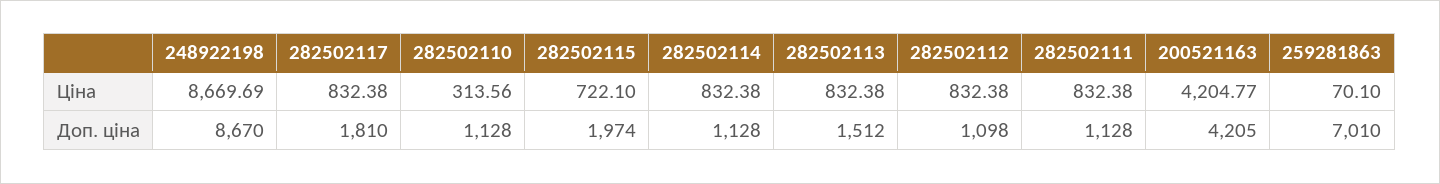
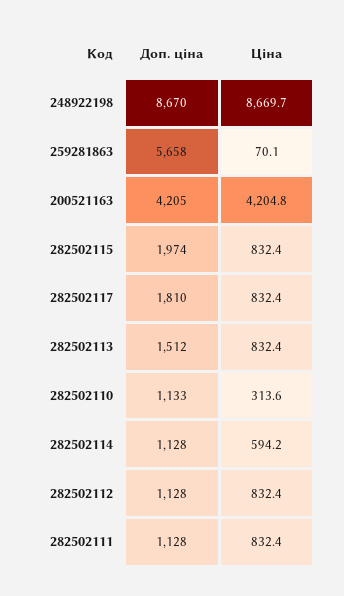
282502115, Ціна: 722.1 -> 832.4
282502114, Ціна: 832.38 -> 594.2
282502110, Доп. ціна: 1128 -> 1133
282502112, Доп. ціна: 1098 -> 1128
259281863, Доп. ціна: 7010 -> 5658

